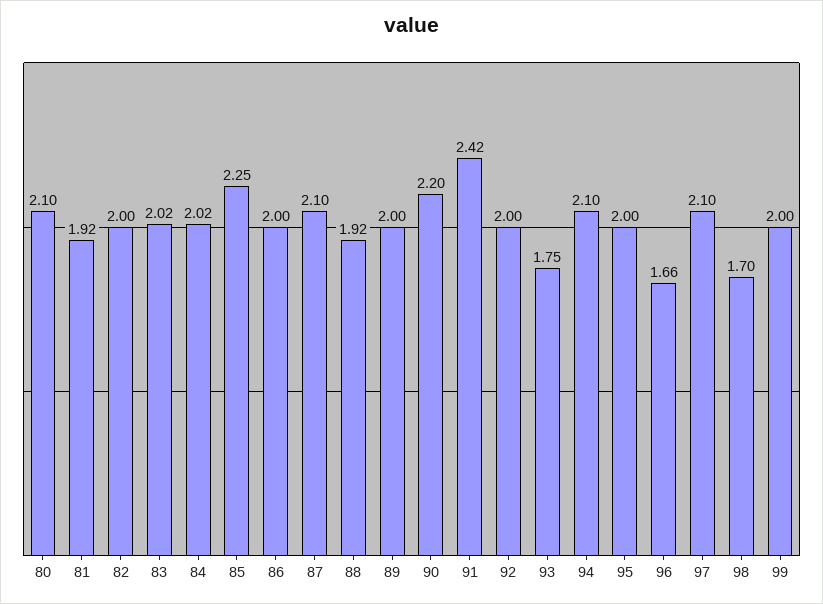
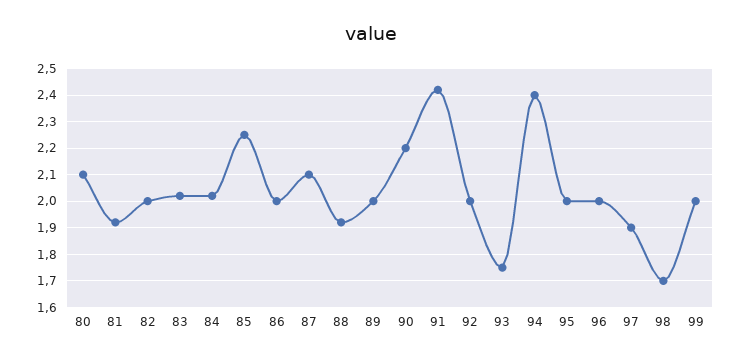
94: 2.1 -> 2.4
96: 1.66 -> 2
97: 2.1 -> 1.9

